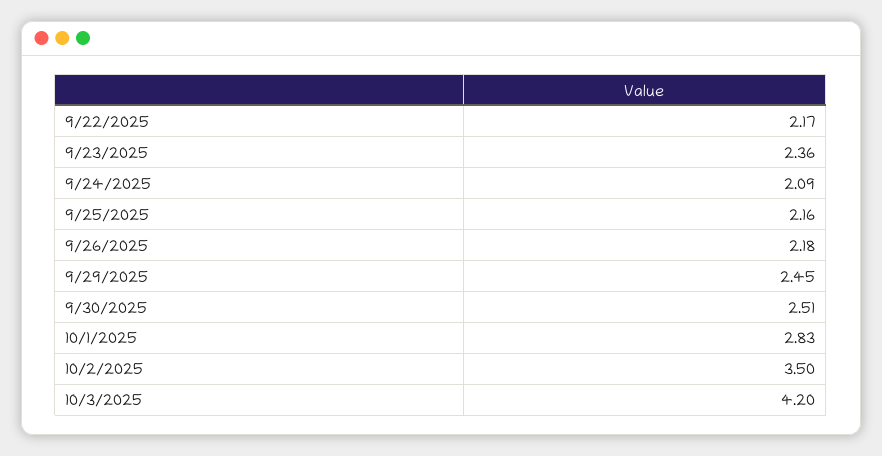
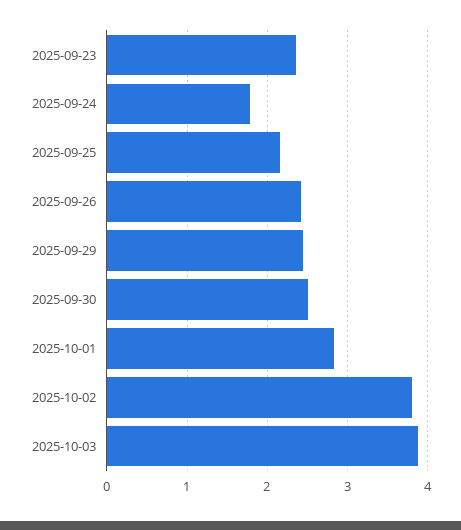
9/22/2025: 2.17 -> none
9/24/2025: 2.09 -> 1.8
9/26/2025: 2.18 -> 2.4
10/2/2025: 3.5 -> 3.8
10/3/2025: 4.2 -> 3.9

